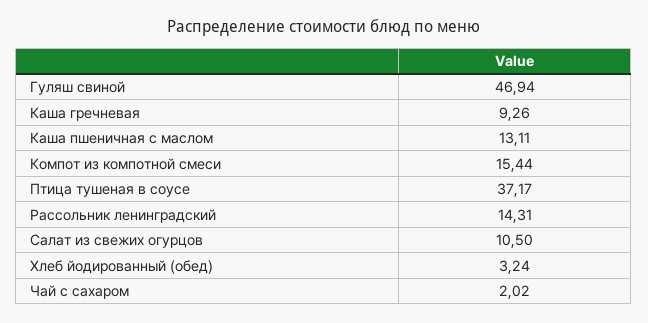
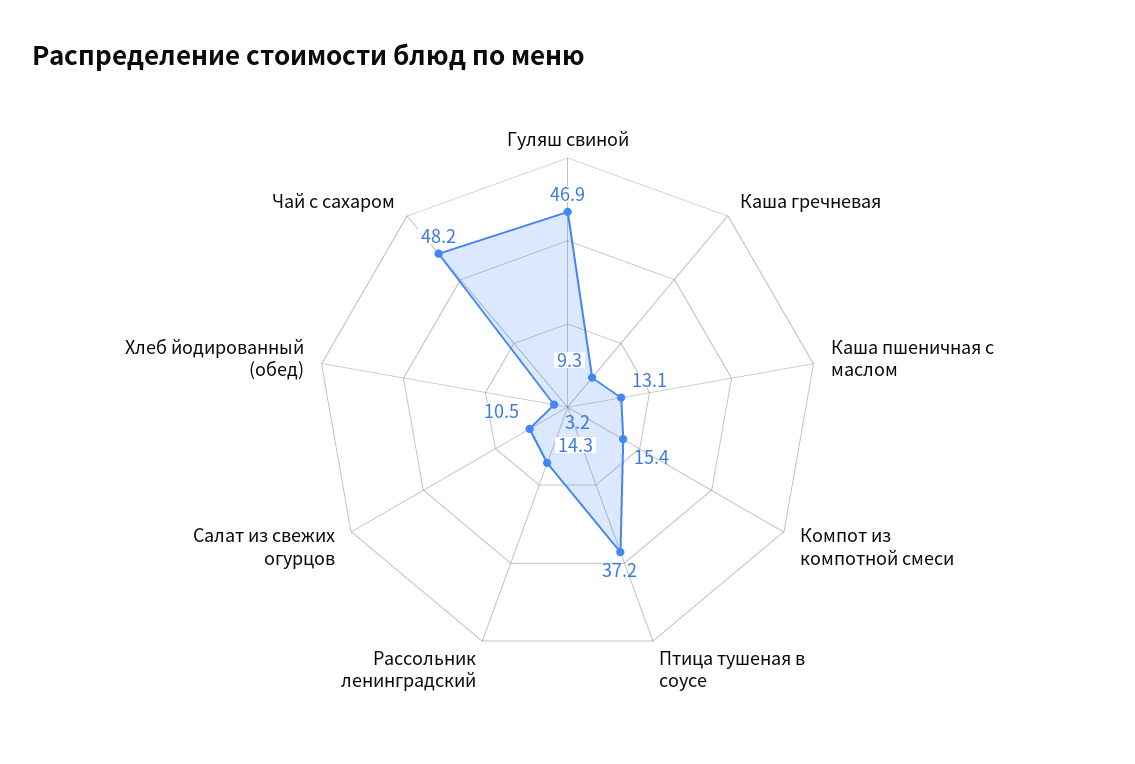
Чай с сахаром: 2.02 -> 48.2

